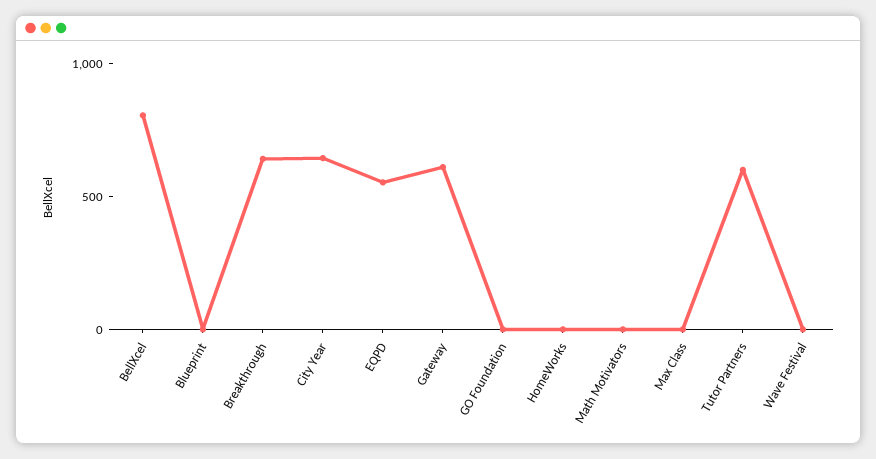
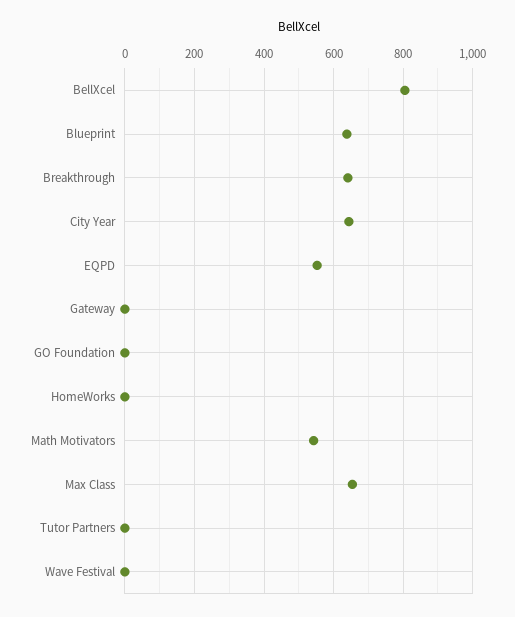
Blueprint: 0 -> 640
Gateway: 600 -> 0
Math Motivators: 0 -> 540
Max Class: 0 -> 660
Tutor Partners: 600 -> 0

